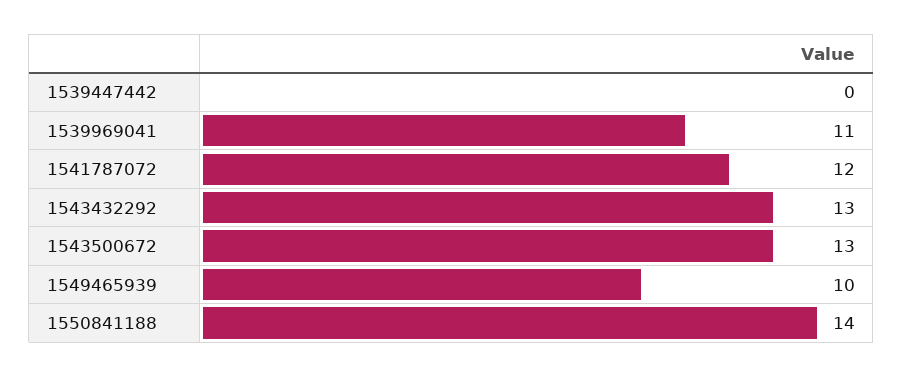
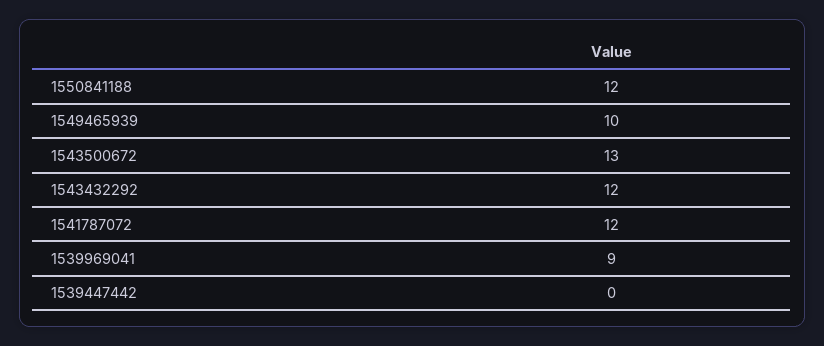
1539969041: 11 -> 9
1543432292: 13 -> 12
1550841188: 14 -> 12

